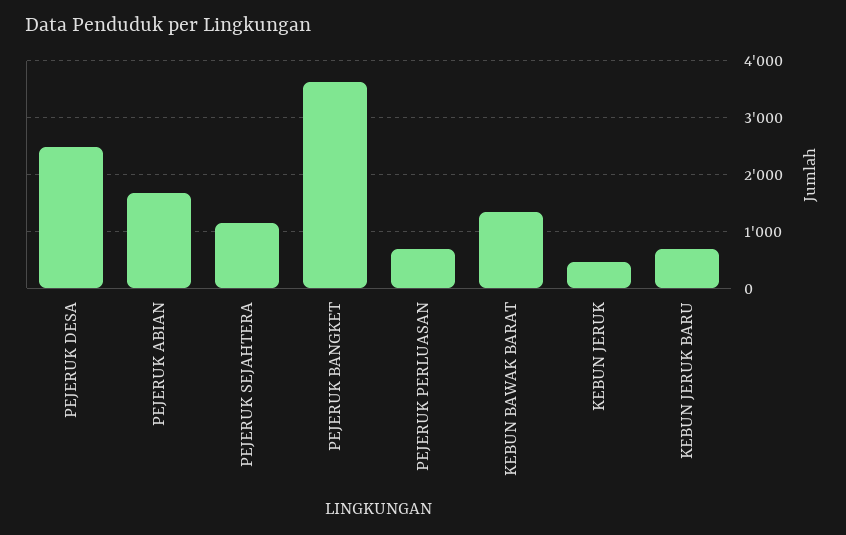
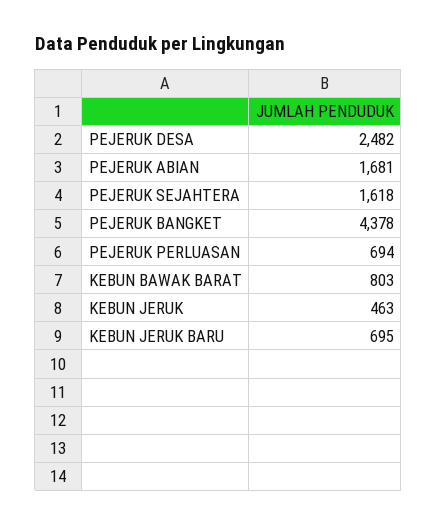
PEJERUK SEJAHTERA: 1200 -> 1618
PEJERUK BANGKET: 3600 -> 4378
KEBUN BAWAK BARAT: 1400 -> 803

